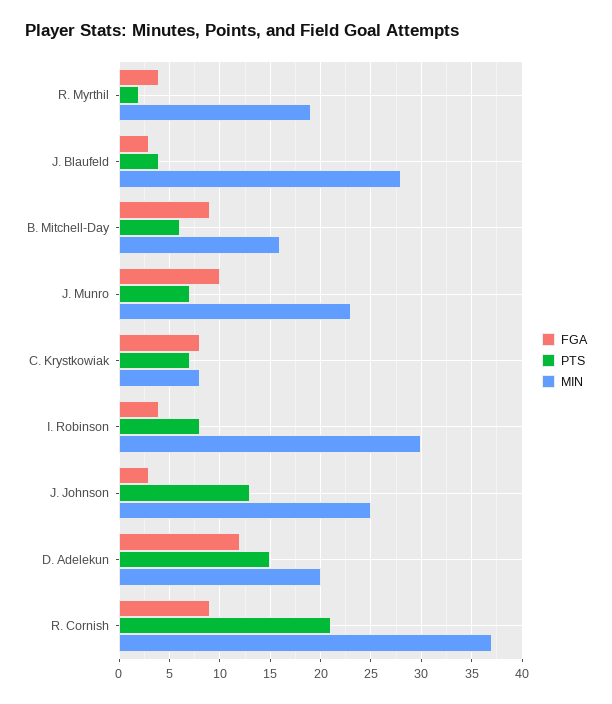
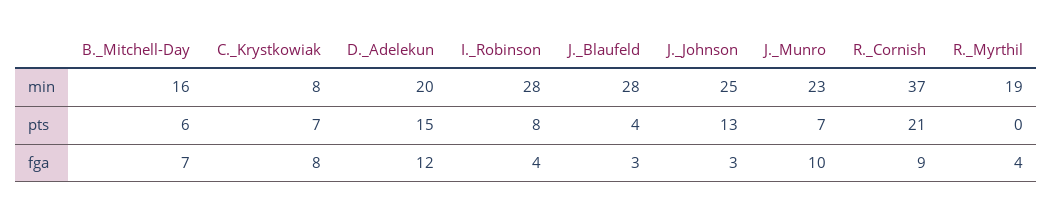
PTS, R. Myrthil: 2 -> 0
FGA, B. Mitchell-Day: 9 -> 7
MIN, I. Robinson: 30 -> 28

